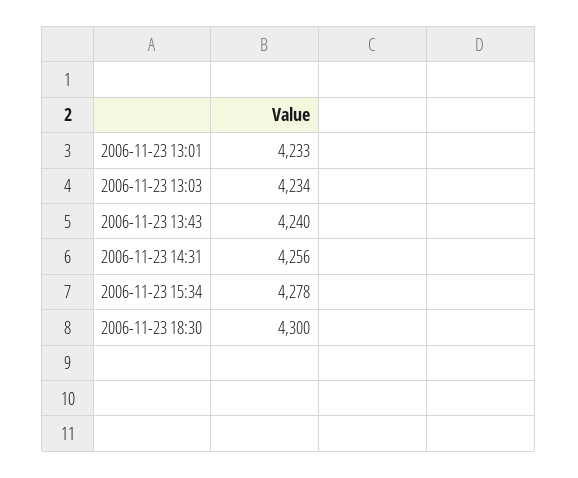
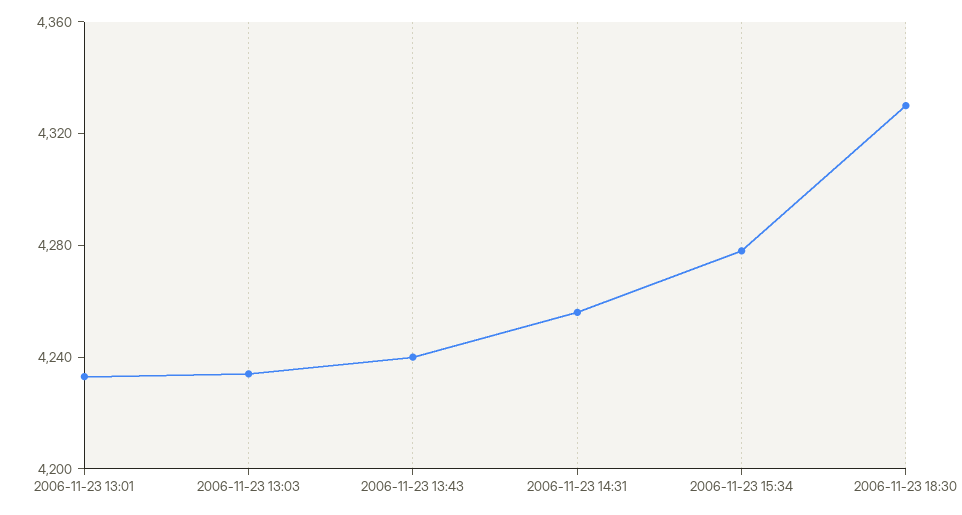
2006-11-23 18:30: 4300 -> 4330

